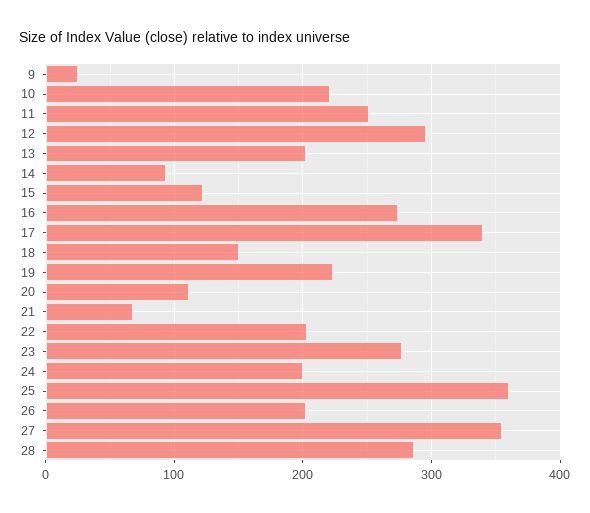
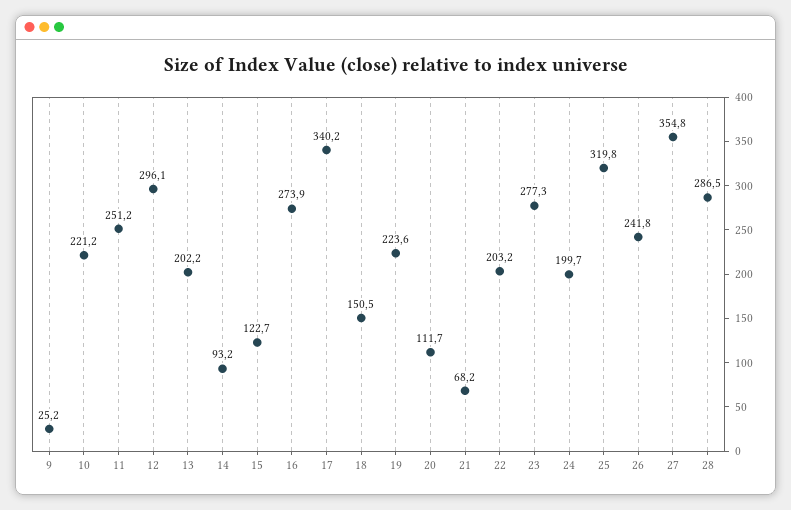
25: 360 -> 319.8
26: 200 -> 241.8

